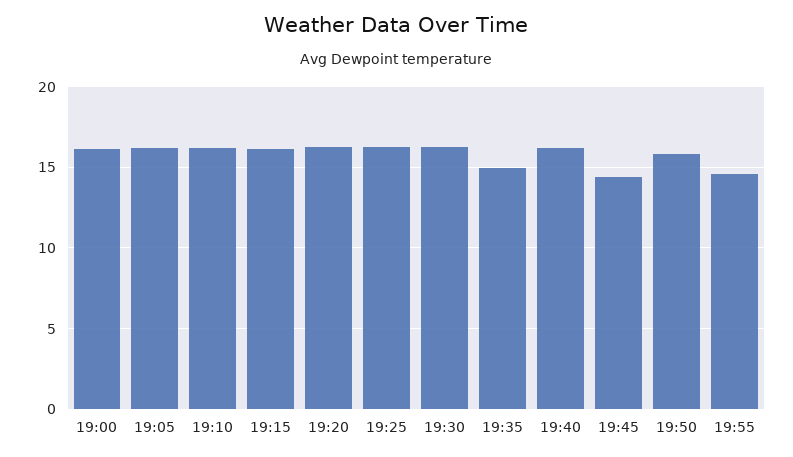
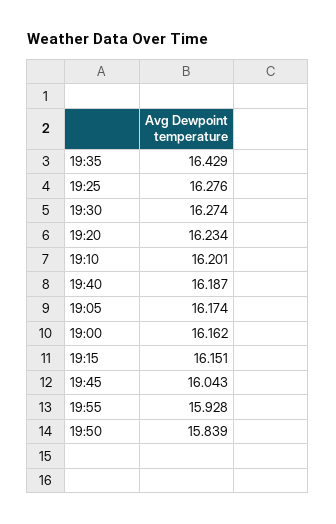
19:35: 15 -> 16.429
19:45: 14.5 -> 16.043
19:55: 14.5 -> 15.928

